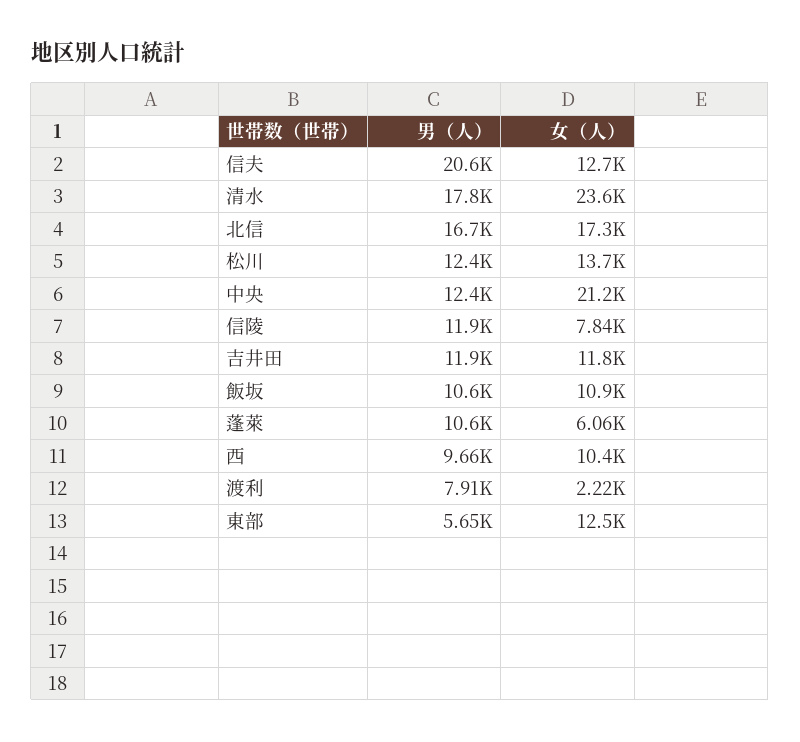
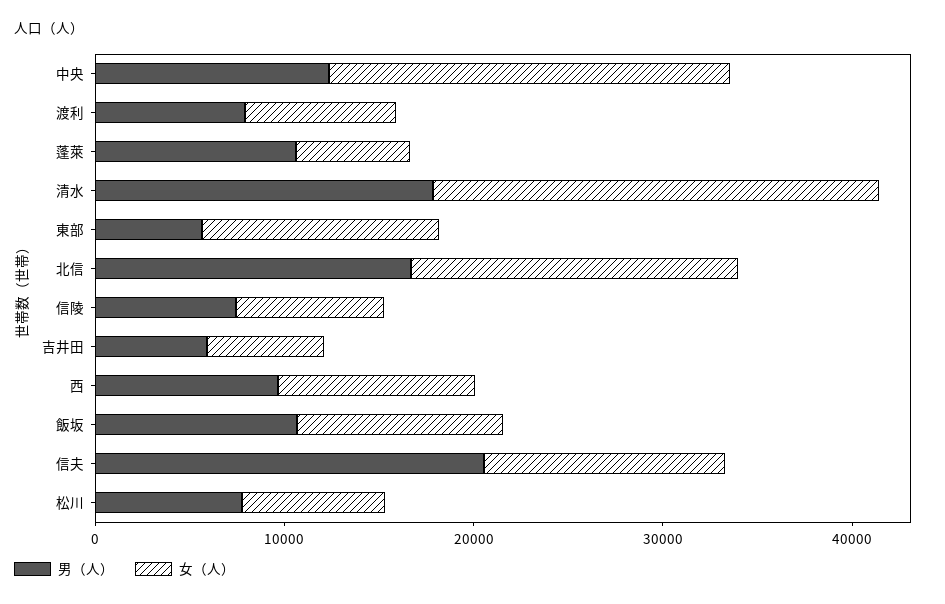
男（人）, 松川: 12400 -> 8000
女（人）, 松川: 13700 -> 8000
男（人）, 信陵: 11900 -> 8000
男（人）, 吉井田: 11900 -> 6000
女（人）, 吉井田: 11800 -> 6000
女（人）, 渡利: 2220 -> 8000

